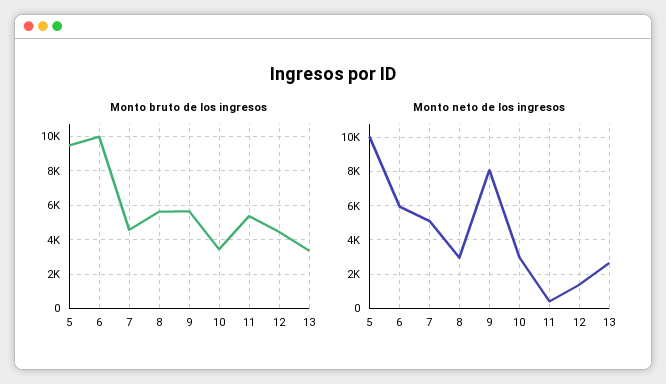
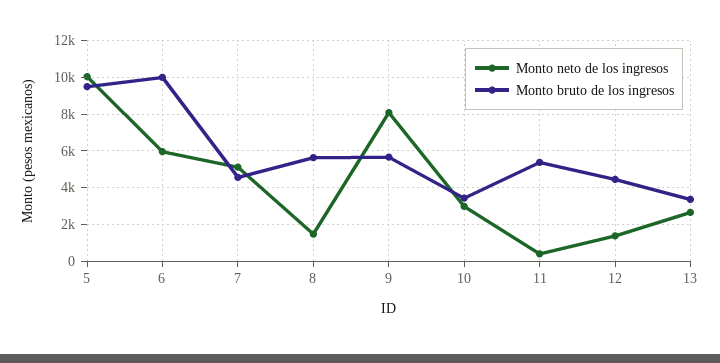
Monto neto de los ingresos, 8: 3000 -> 1500

